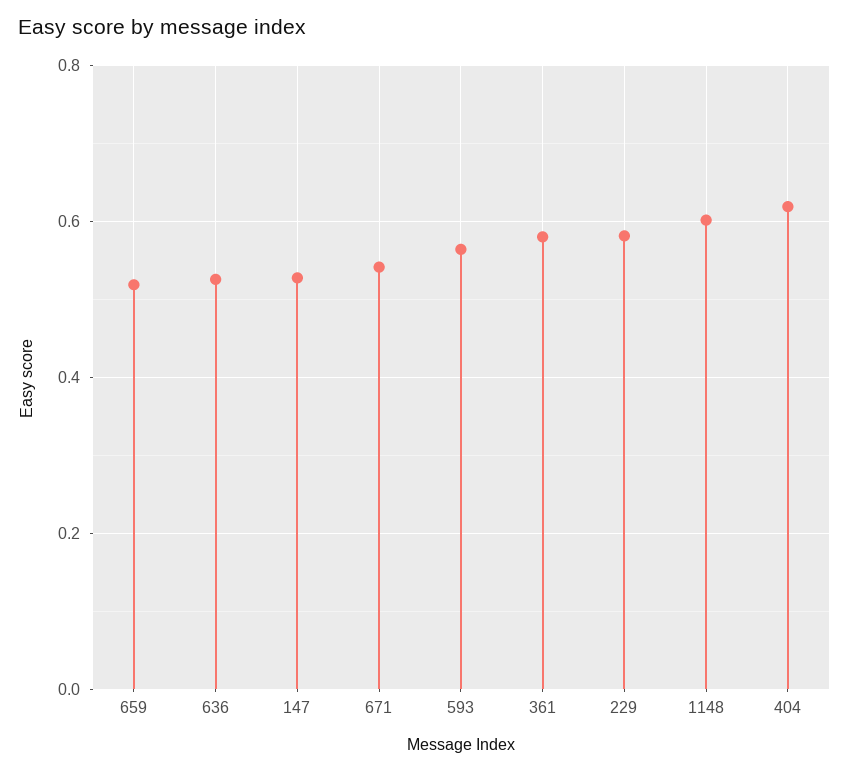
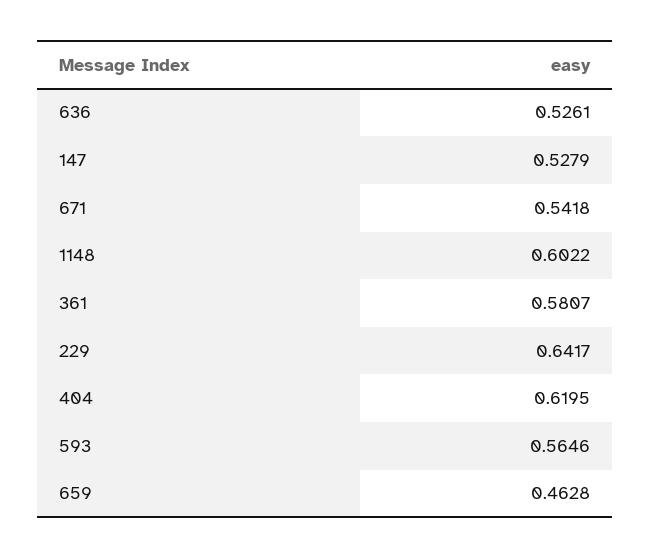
659: 0.52 -> 0.4628
229: 0.58 -> 0.6417

